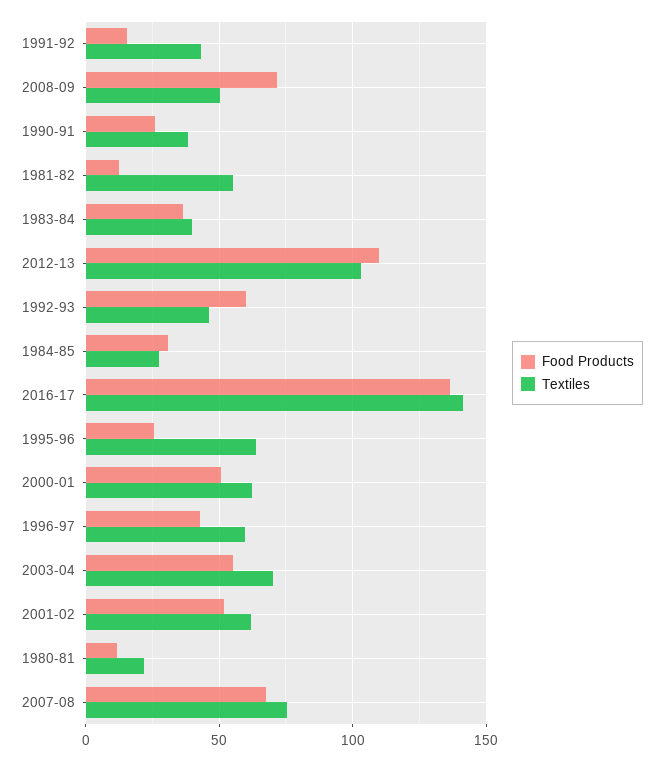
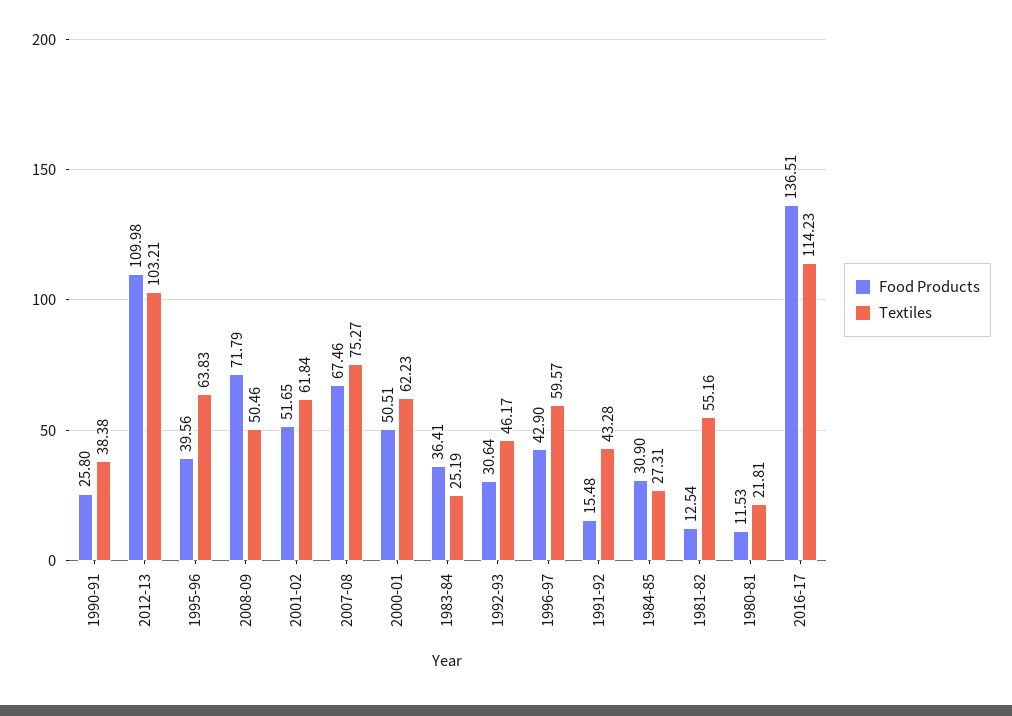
Textiles, 1983-84: 40 -> 25.19
Food Products, 1992-93: 60 -> 30.64
Textiles, 2016-17: 140 -> 114.23
Food Products, 1995-96: 25 -> 39.56
Food Products, 2003-04: 55 -> none
Textiles, 2003-04: 70 -> none

